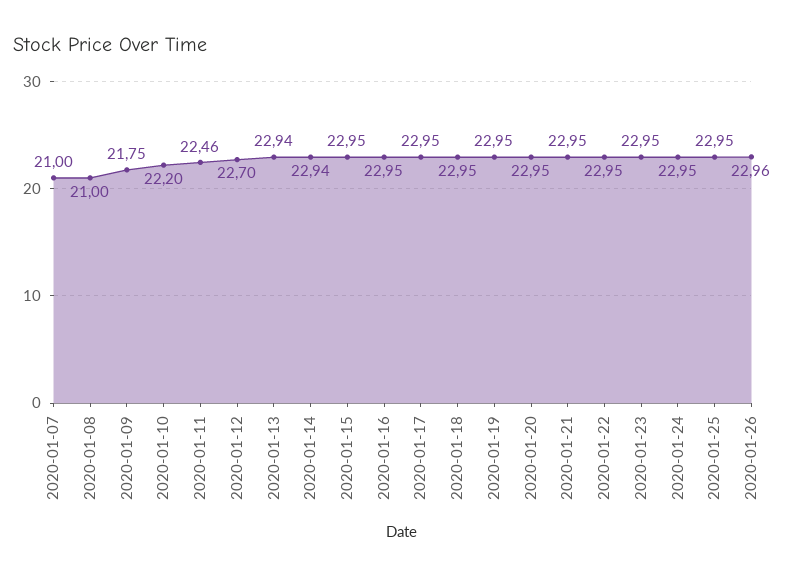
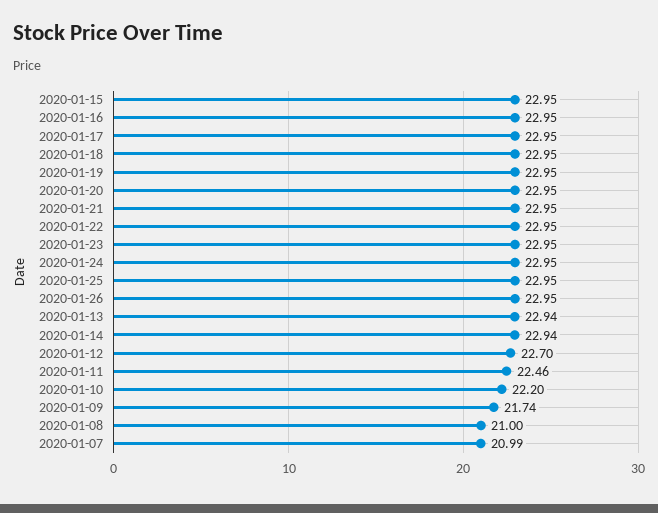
2020-01-07: 21 -> 20.99
2020-01-09: 21.75 -> 21.74
2020-01-26: 22.96 -> 22.95

